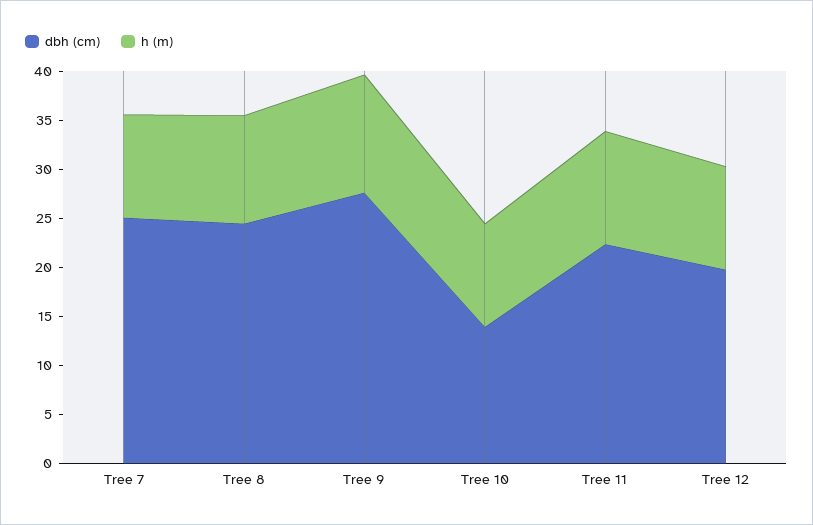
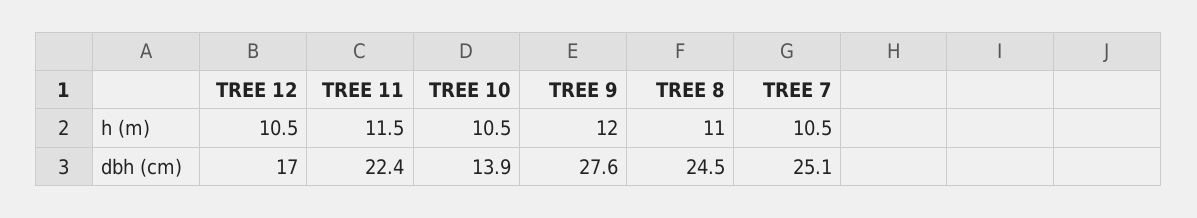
dbh (cm), Tree 12: 20 -> 17

